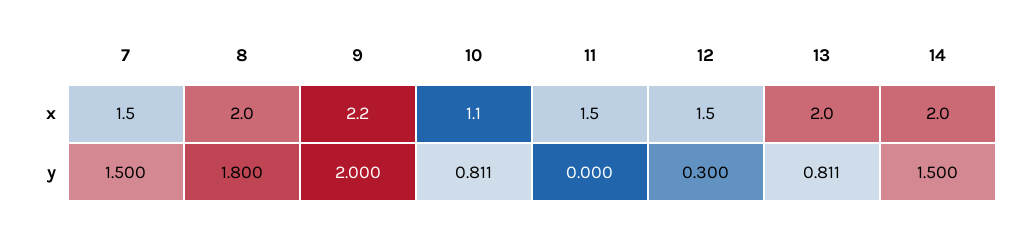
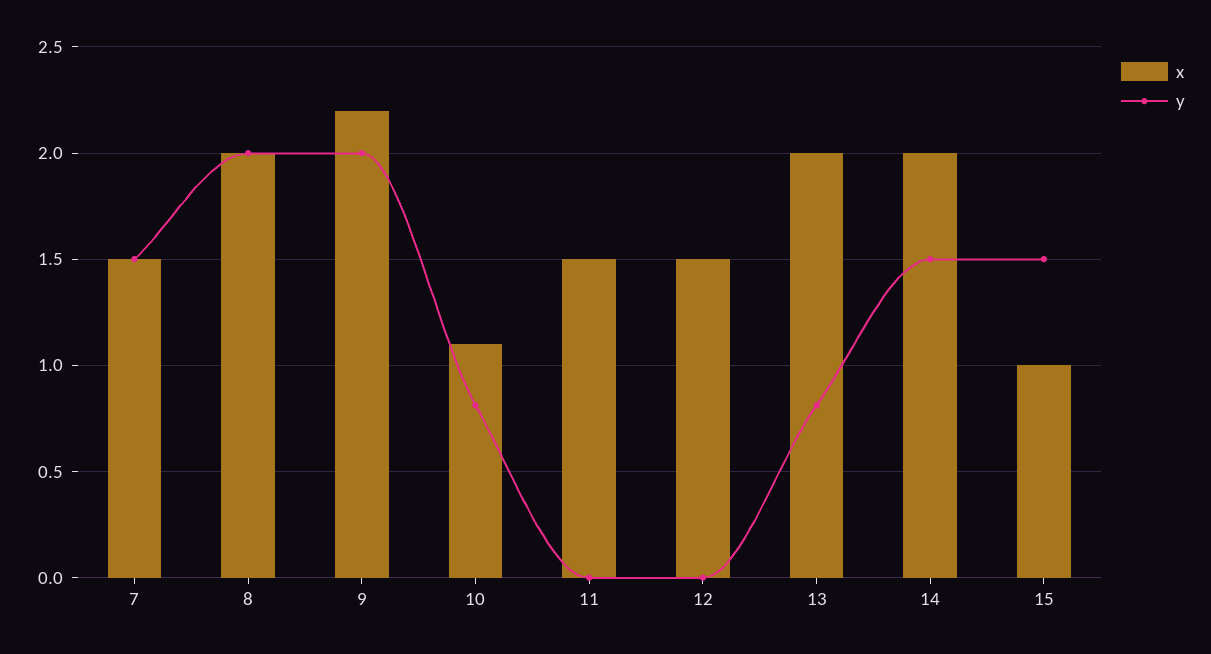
y, 8: 1.8 -> 2
y, 12: 0.3 -> 0
x, 15: none -> 1
y, 15: none -> 1.5

